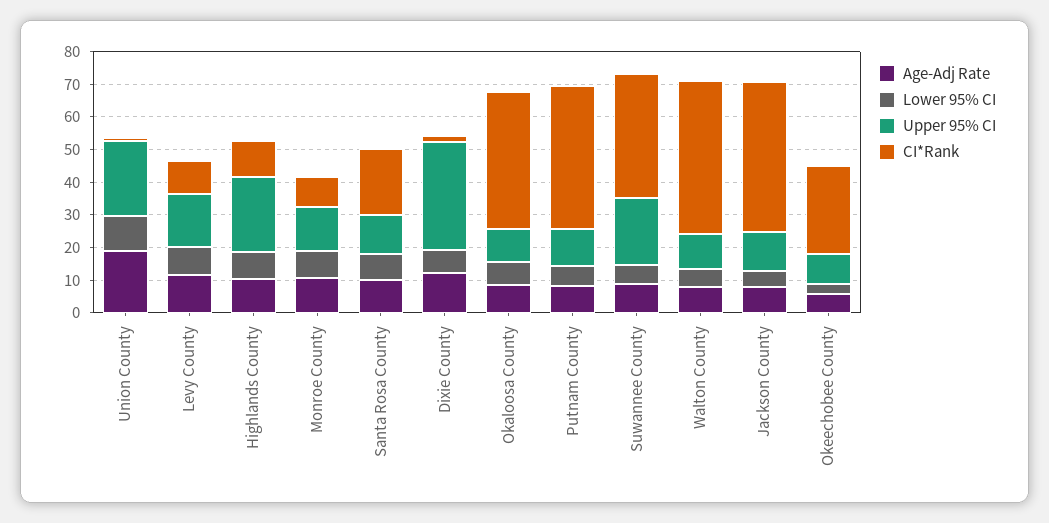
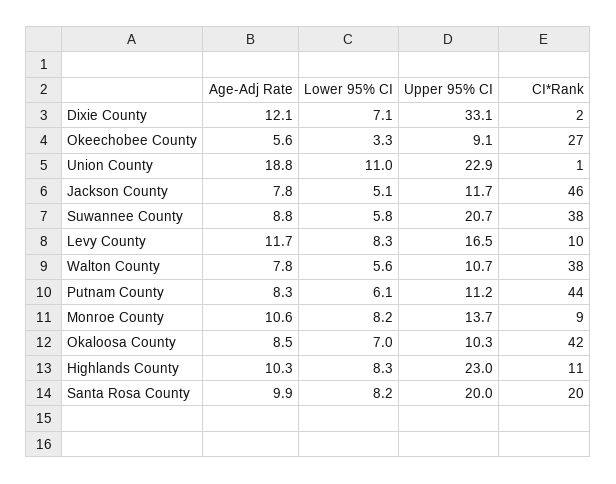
Upper 95% CI, Santa Rosa County: 12.5 -> 20
CI*Rank, Walton County: 47.5 -> 38

